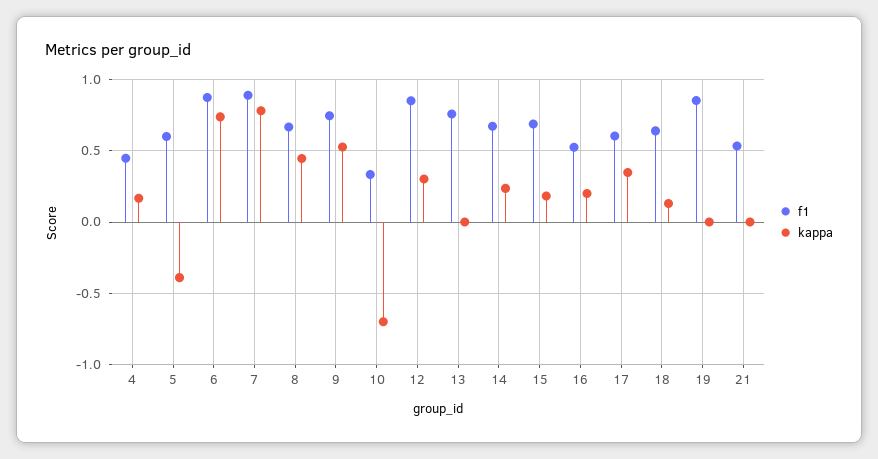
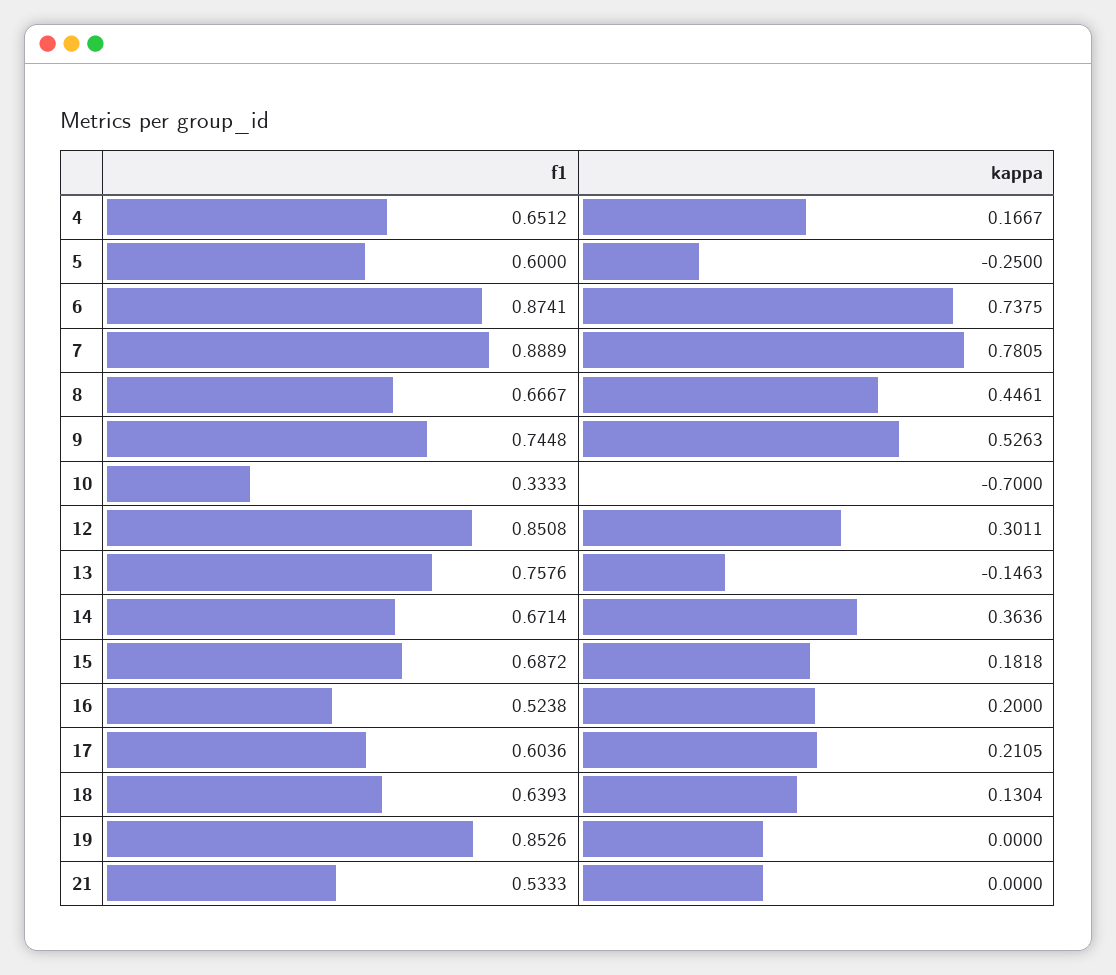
f1, 4: 0.45 -> 0.6512
kappa, 5: -0.4 -> -0.25
kappa, 13: 0 -> -0.1463
kappa, 14: 0.25 -> 0.3636
kappa, 17: 0.35 -> 0.2105

